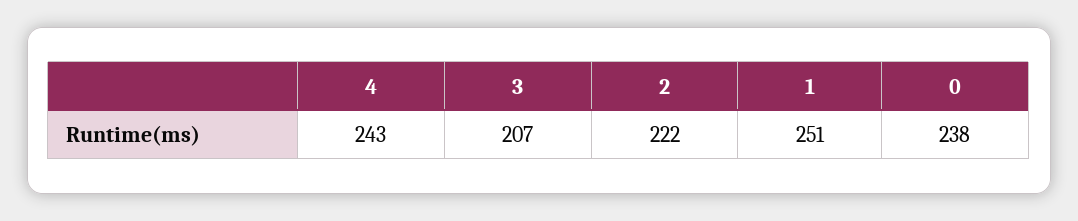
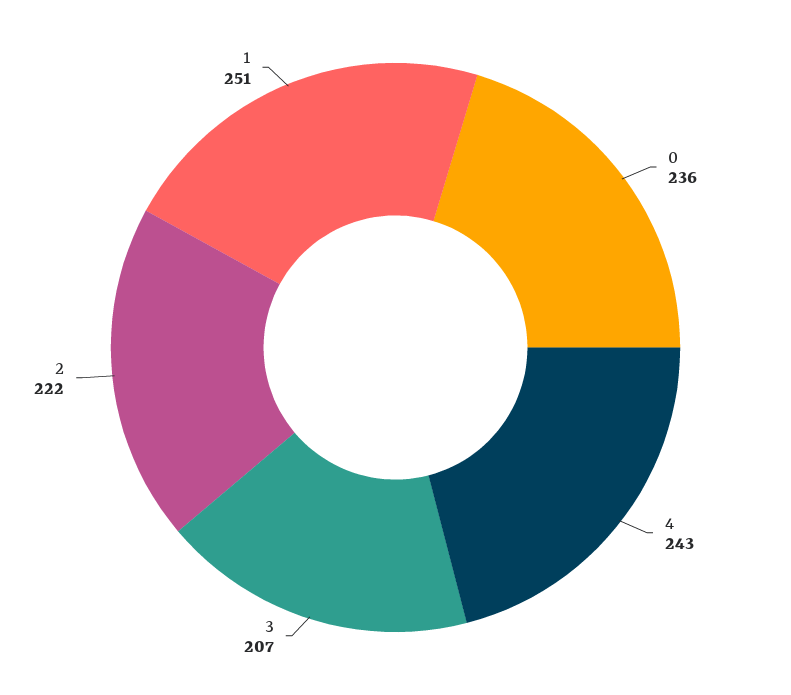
0: 238 -> 236

